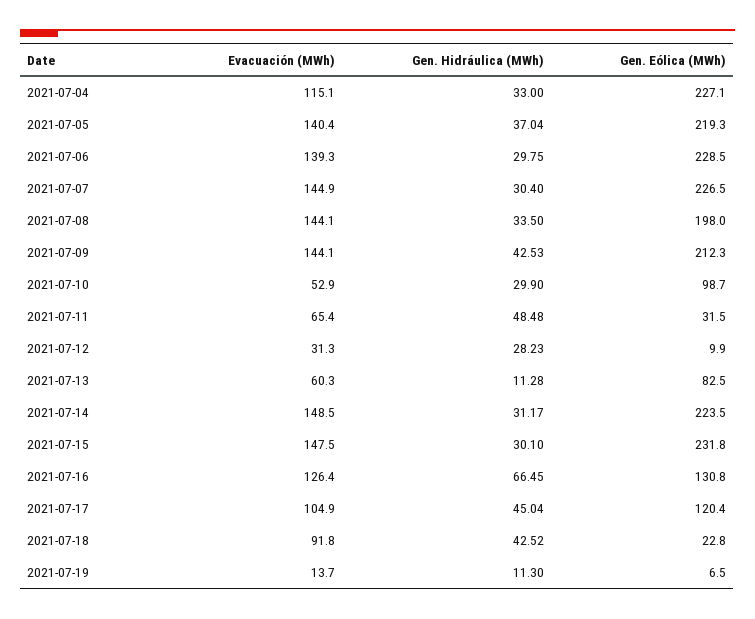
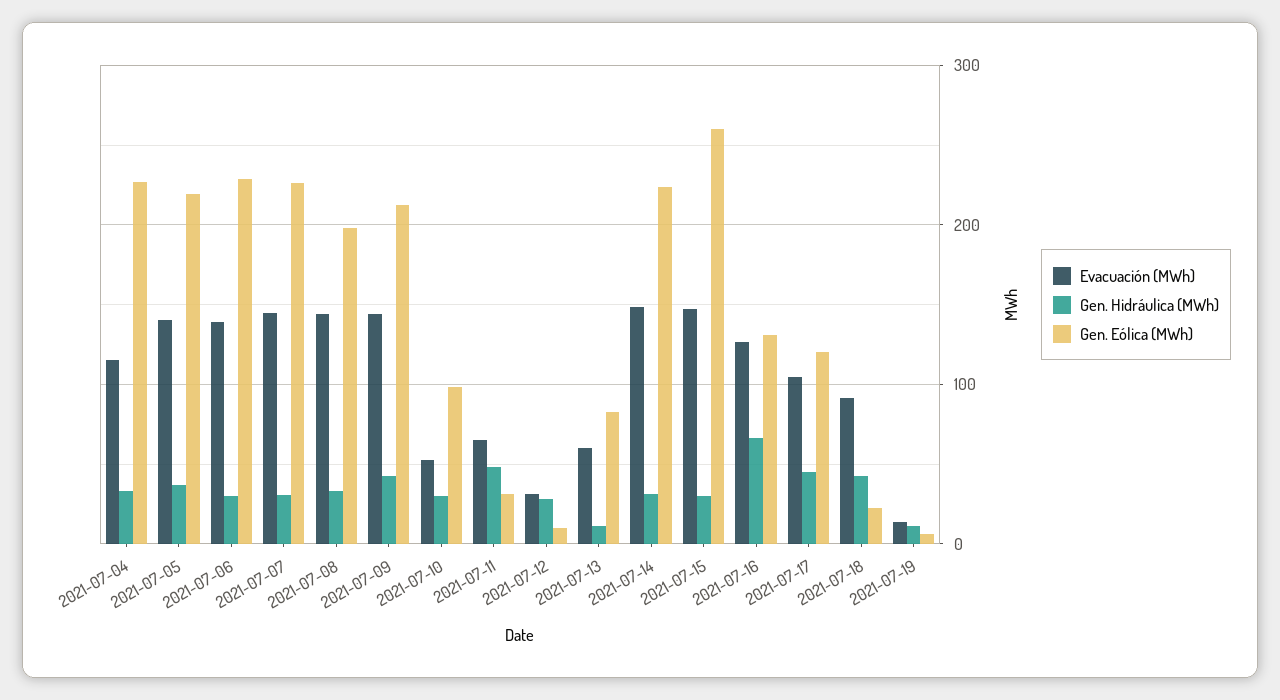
Gen. Eólica (MWh), 2021-07-15: 231.8 -> 260

